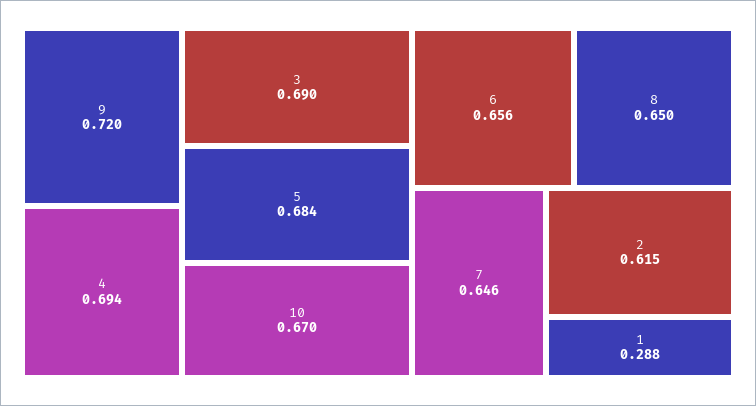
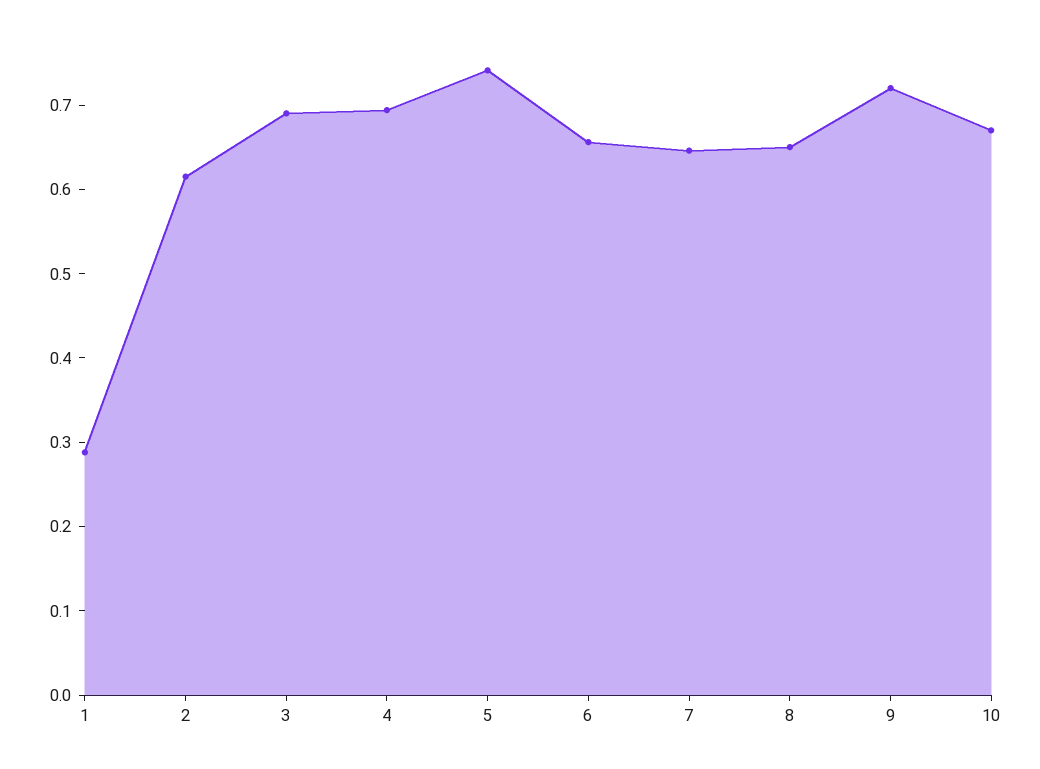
5: 0.684 -> 0.74

